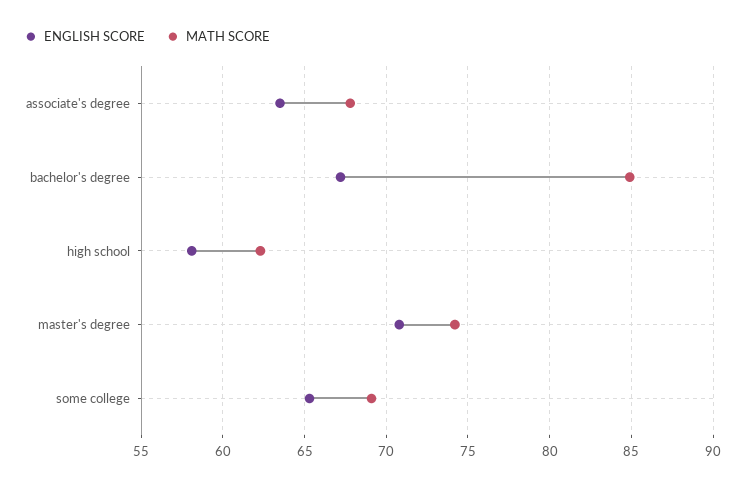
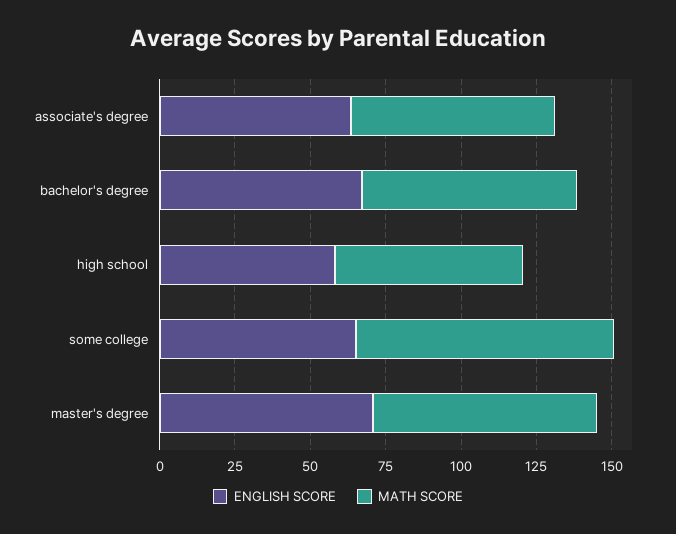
MATH SCORE, bachelor's degree: 85 -> 70
MATH SCORE, some college: 69 -> 85

